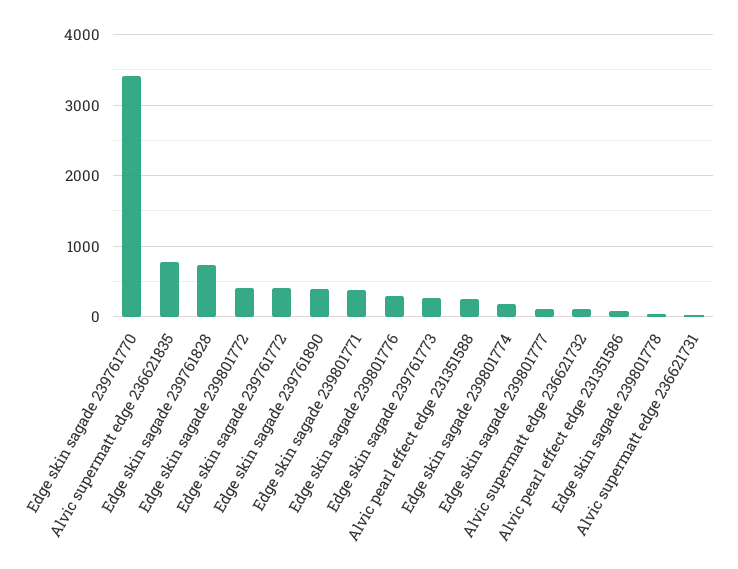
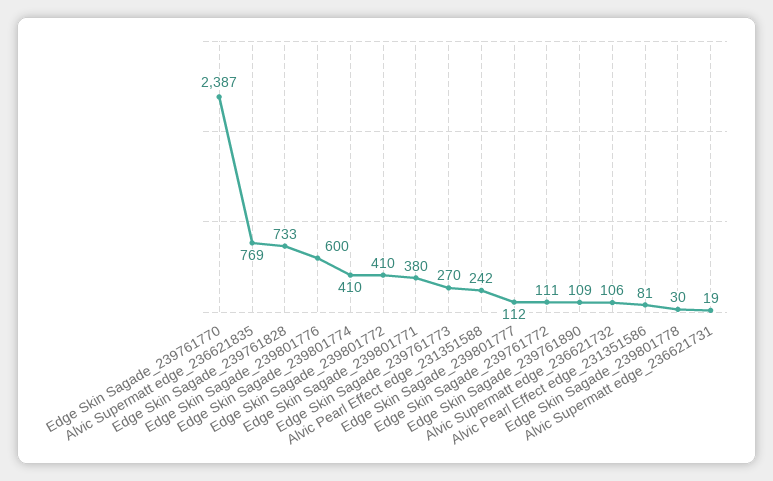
Edge skin sagade 239761770: 3400 -> 2387
Edge skin sagade 239761772: 400 -> 111
Edge skin sagade 239761890: 400 -> 109
Edge skin sagade 239801776: 300 -> 600
Edge skin sagade 239801774: 200 -> 410

